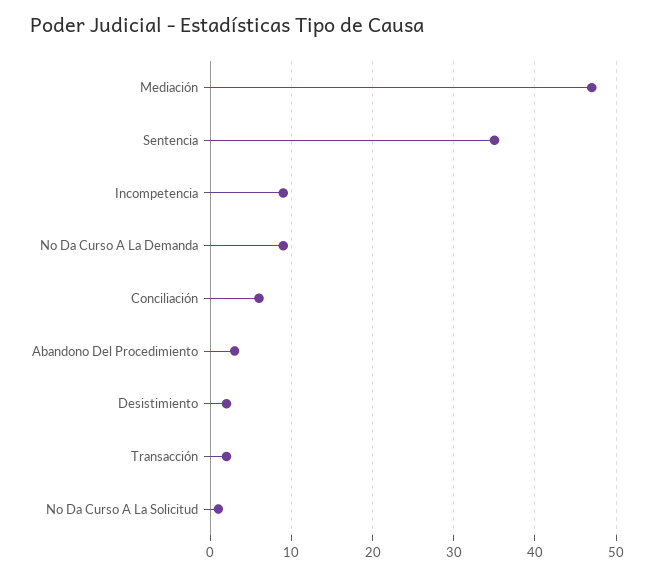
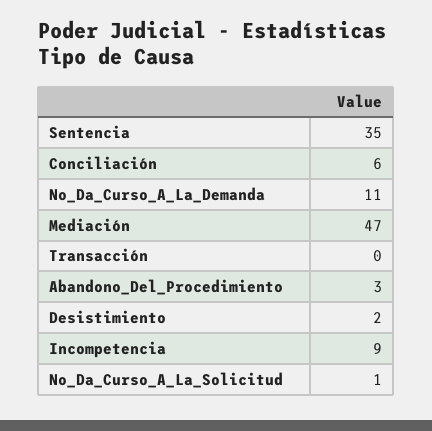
No Da Curso A La Demanda: 9 -> 11
Transacción: 2 -> 0

